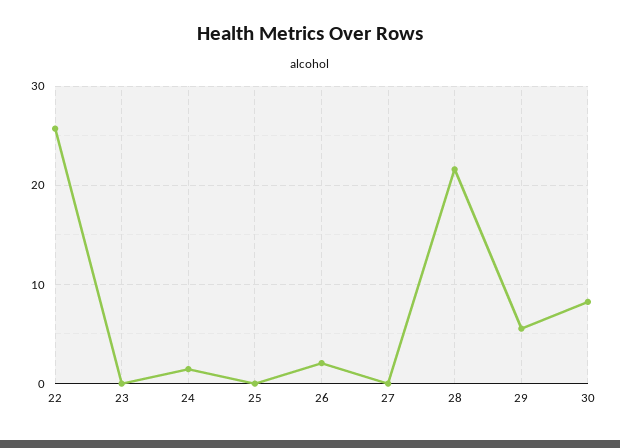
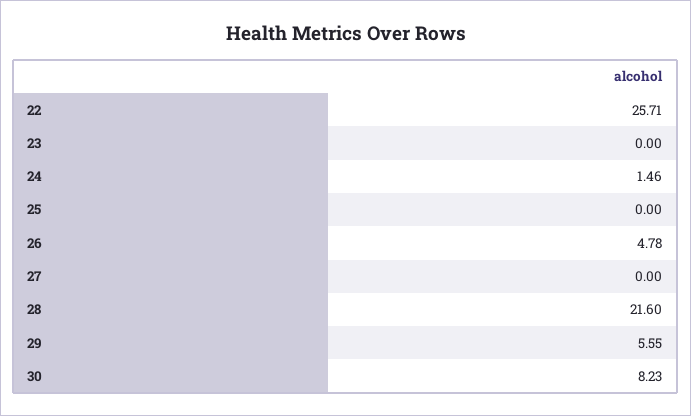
26: 2 -> 4.78

